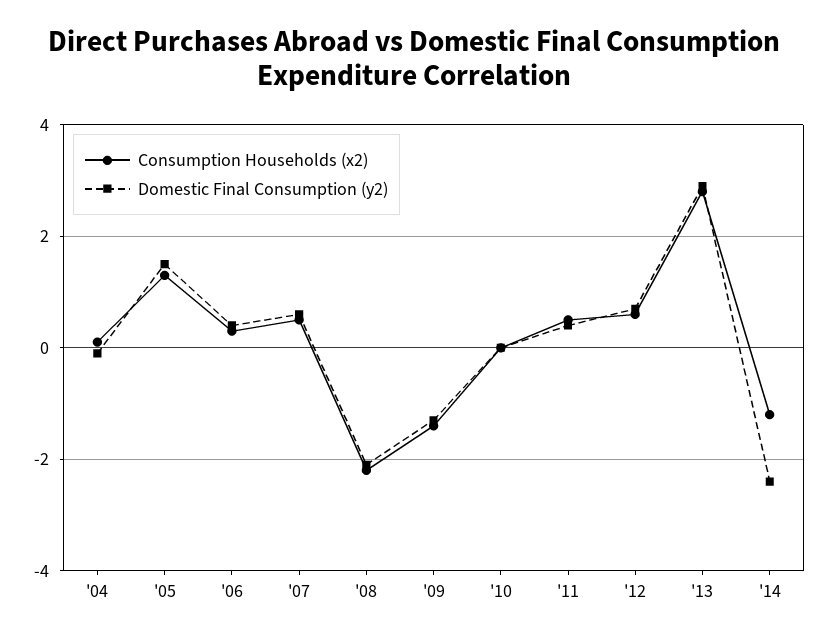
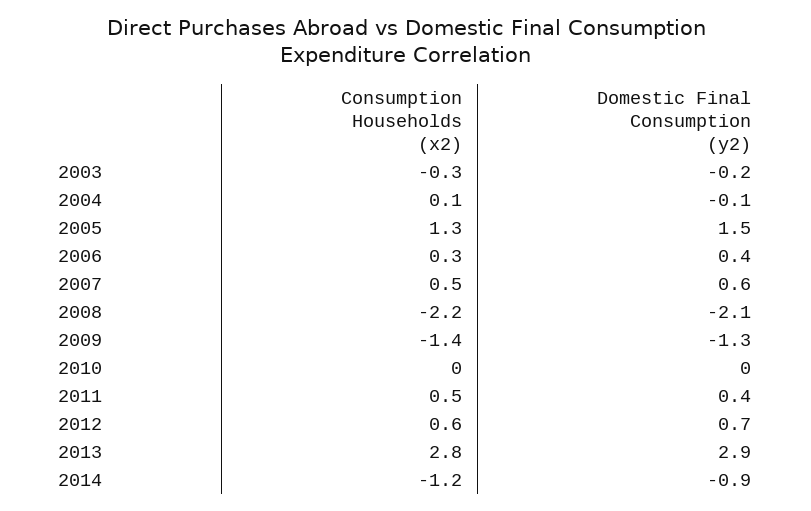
Domestic Final Consumption (y2), '14: -2.5 -> -0.9
Consumption Households (x2), 2003: none -> -0.3
Domestic Final Consumption (y2), 2003: none -> -0.2

